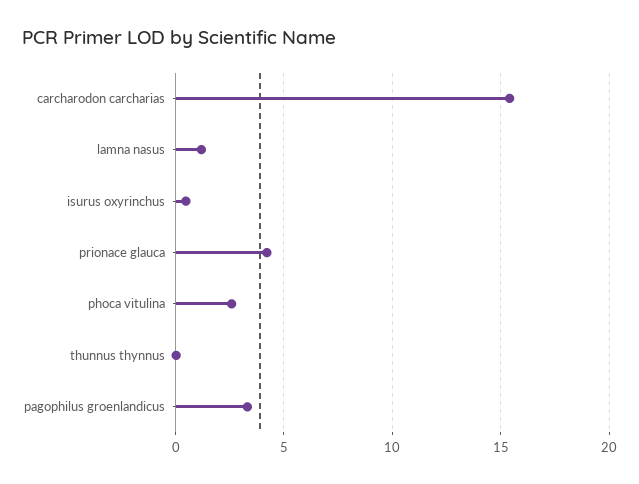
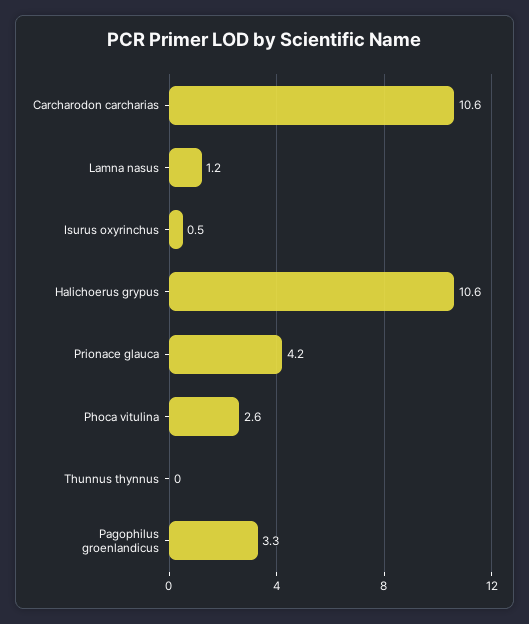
carcharodon carcharias: 15.5 -> 10.6
Halichoerus grypus: none -> 10.6

